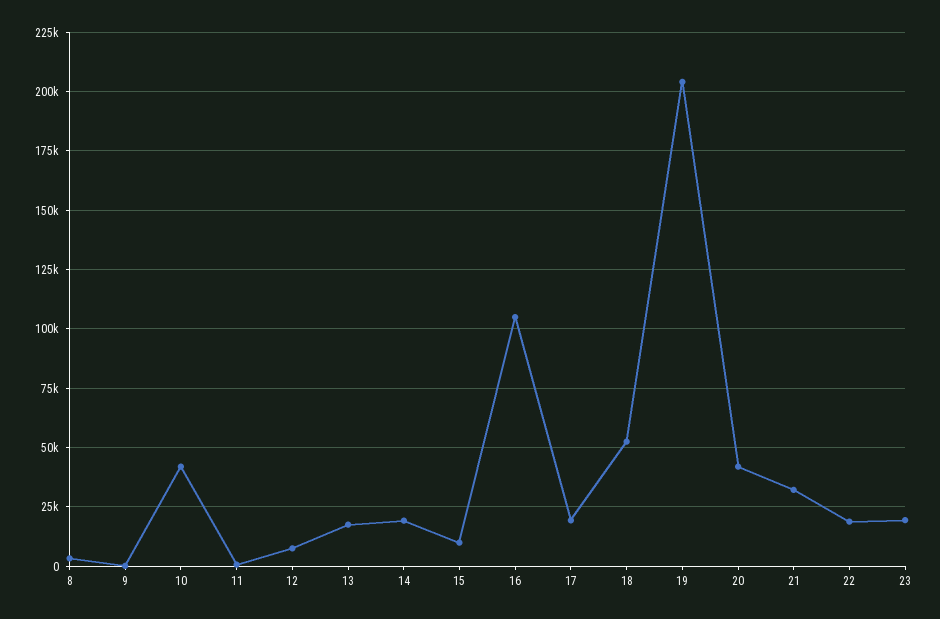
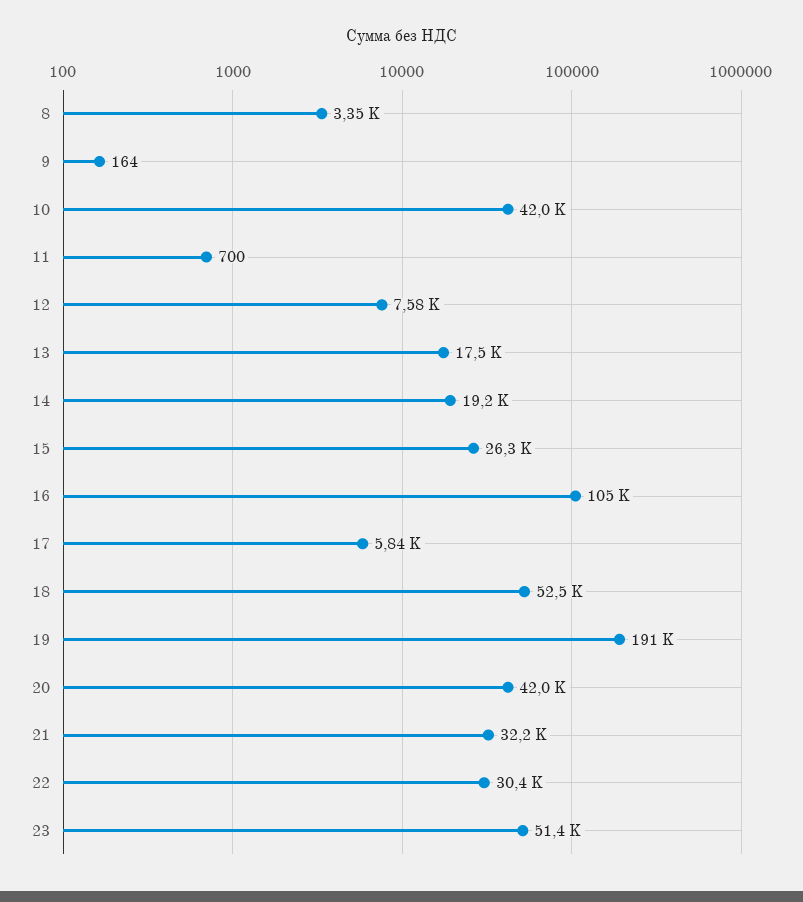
15: 10000 -> 26300
17: 20000 -> 5840
19: 205000 -> 191000
22: 20000 -> 30400
23: 20000 -> 51400

